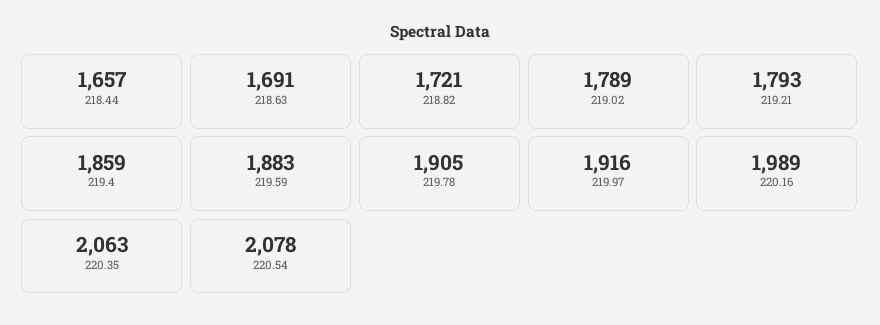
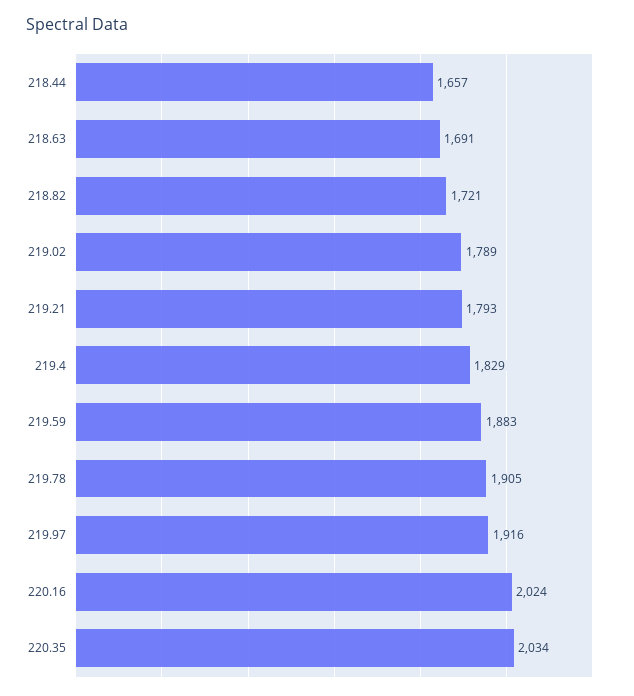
219.4: 1859 -> 1829
220.16: 1989 -> 2024
220.35: 2063 -> 2034
220.54: 2078 -> none

